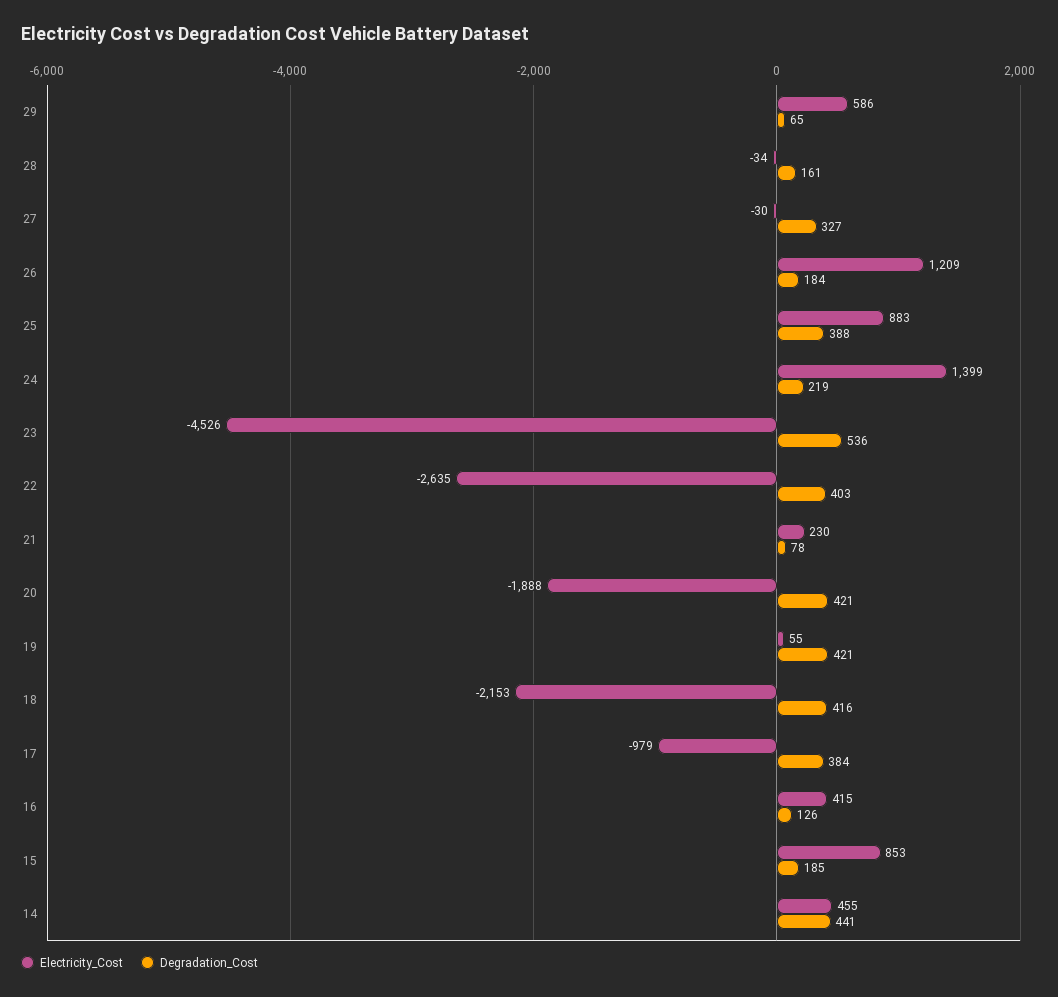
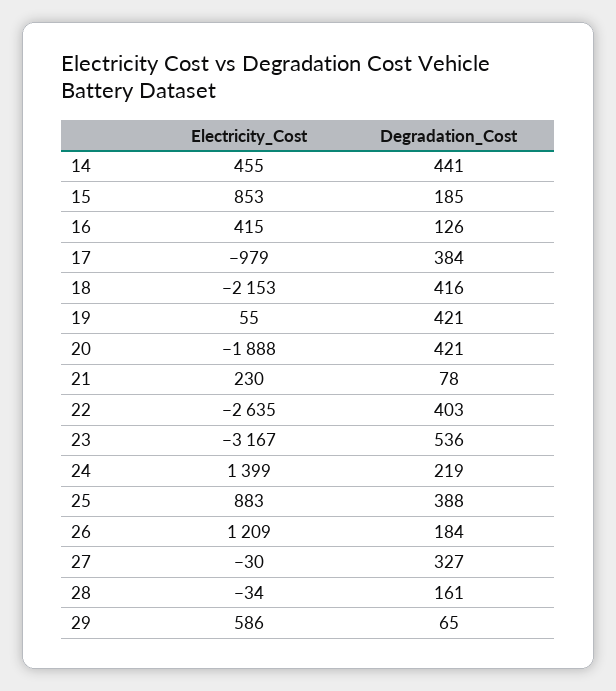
Electricity_Cost, 23: -4526 -> -3167

